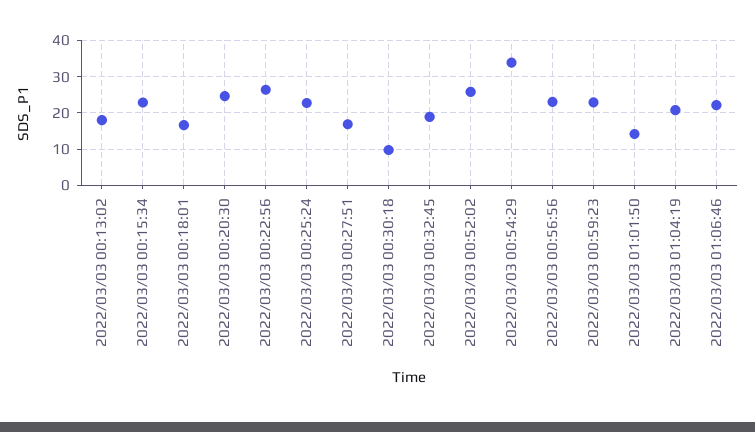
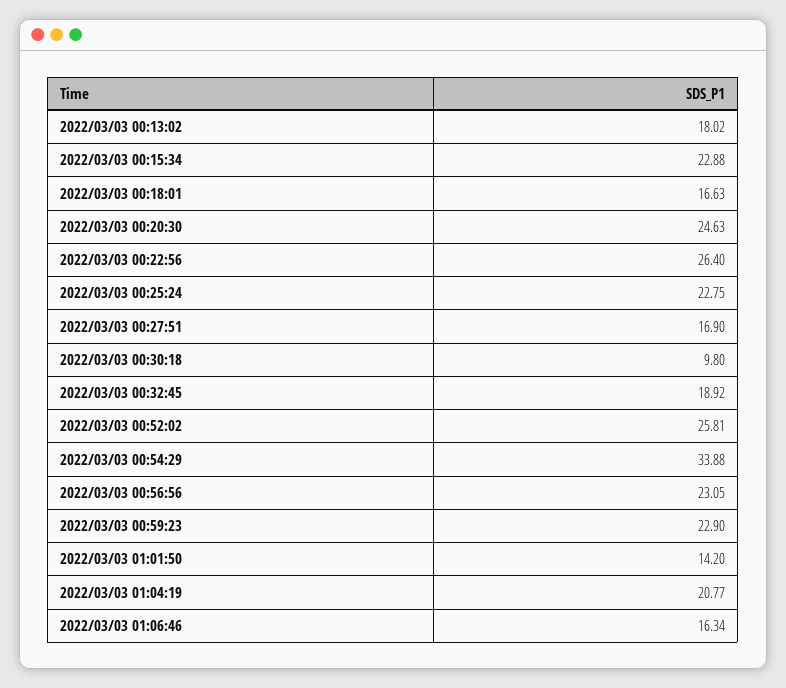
2022/03/03 01:06:46: 22 -> 16.34

